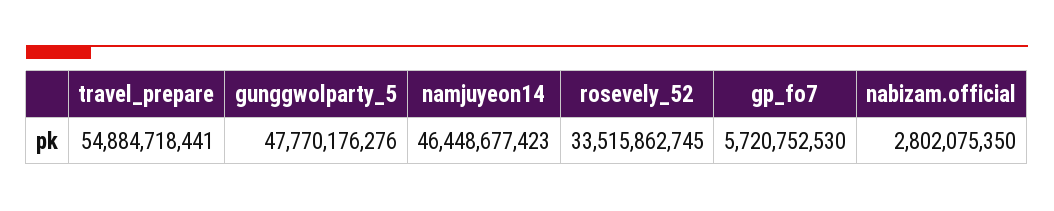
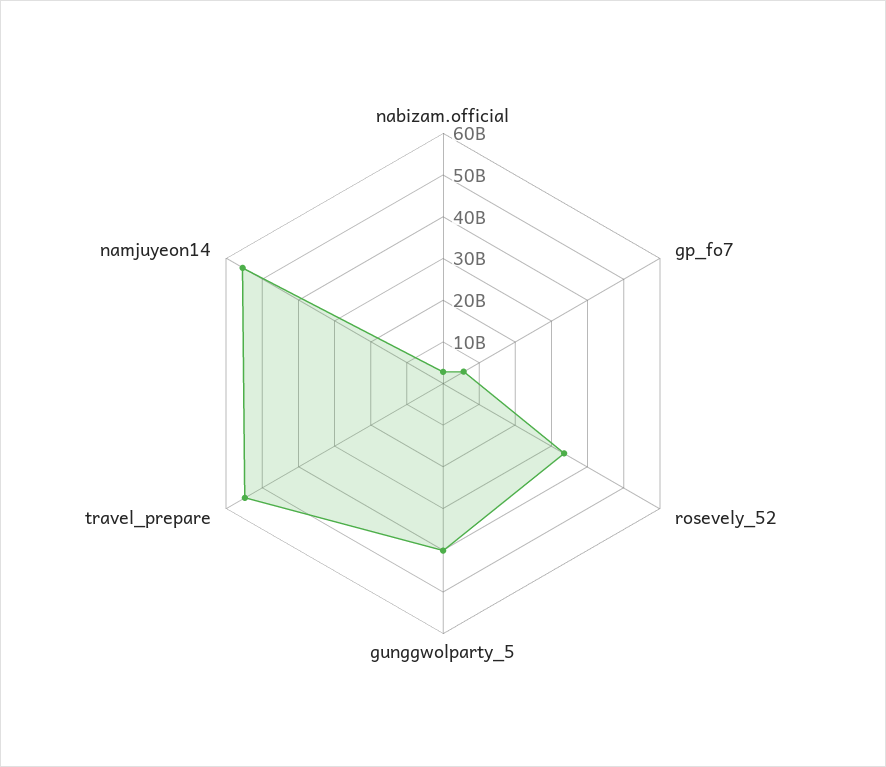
gunggwolparty_5: 47770176276 -> 40000000000
namjuyeon14: 46448677423 -> 56000000000

